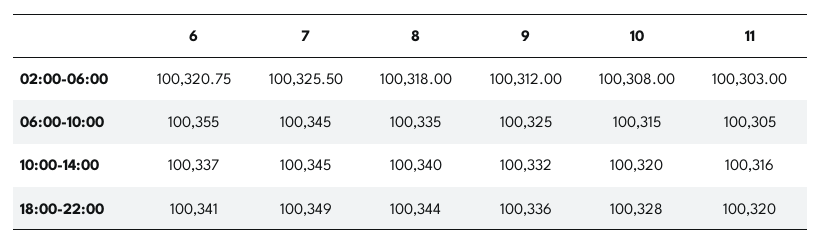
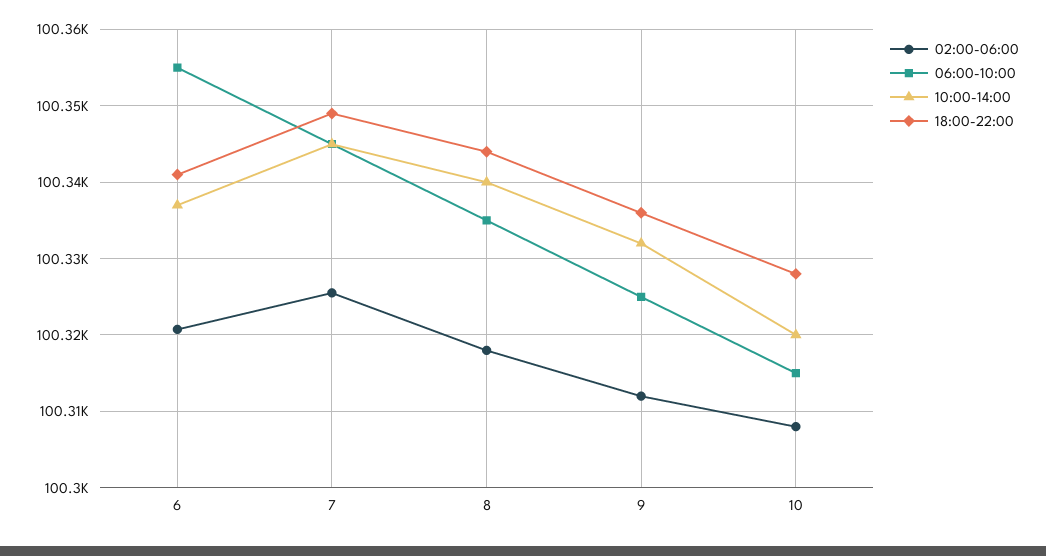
02:00-06:00, 11: 100303 -> none
06:00-10:00, 11: 100305 -> none
10:00-14:00, 11: 100316 -> none
18:00-22:00, 11: 100320 -> none

